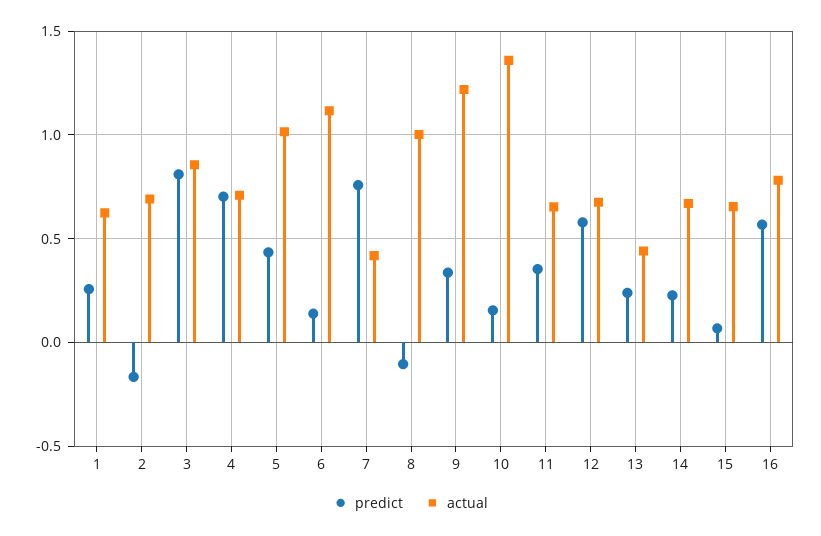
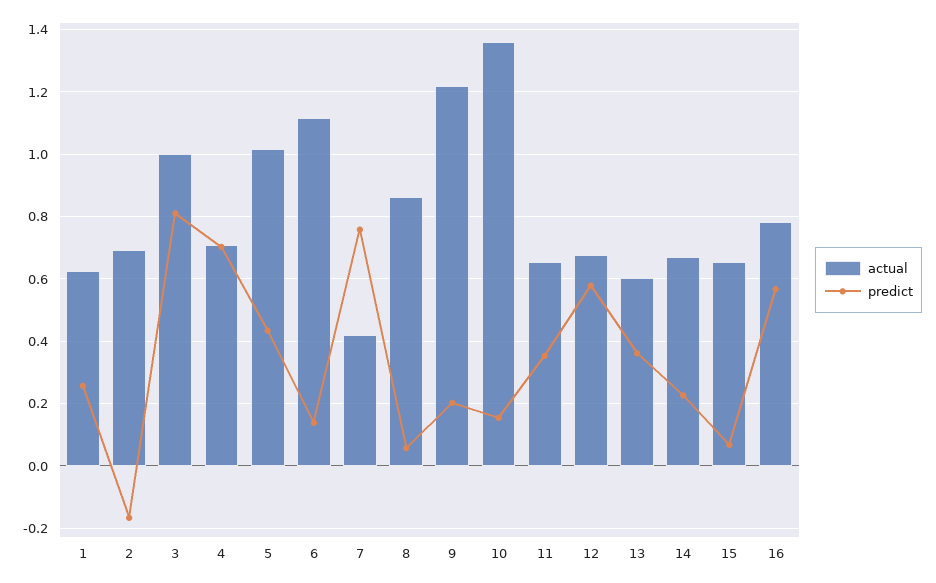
actual, 3: 0.85 -> 1
predict, 8: -0.1 -> 0.06
actual, 8: 1 -> 0.86
predict, 9: 0.35 -> 0.2
predict, 13: 0.25 -> 0.36
actual, 13: 0.45 -> 0.6

